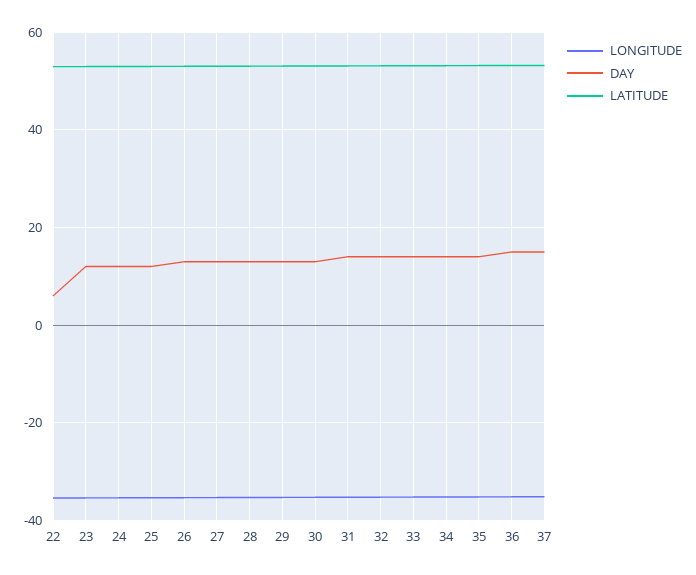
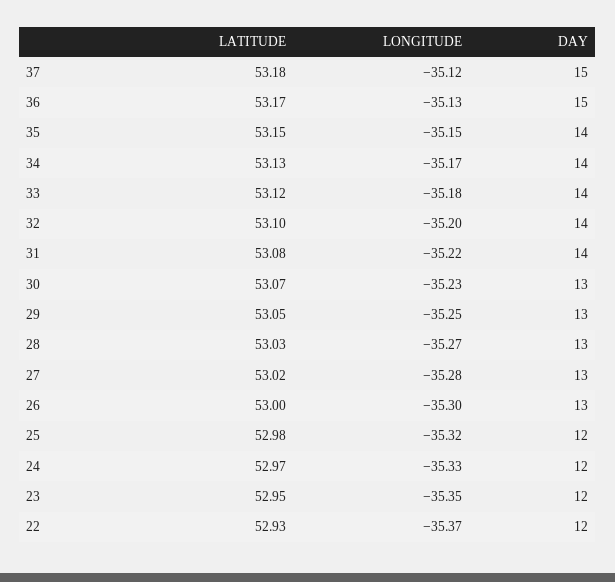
DAY, 22: 6 -> 12

